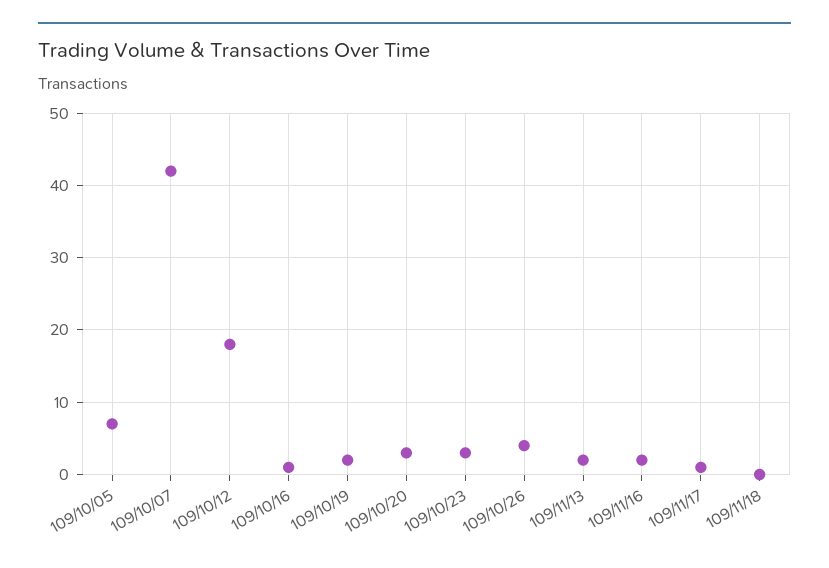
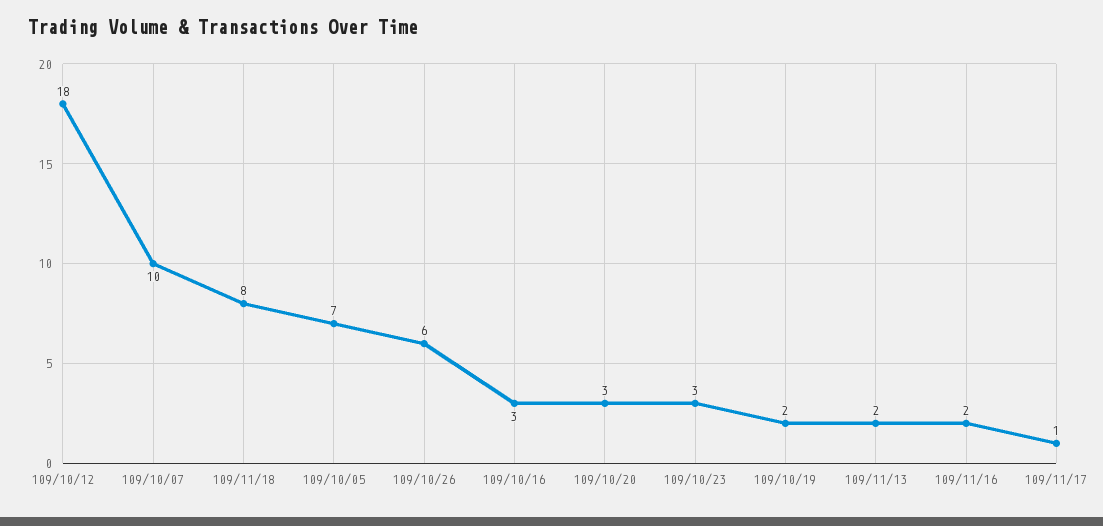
109/10/07: 42 -> 10
109/10/16: 1 -> 3
109/10/26: 4 -> 6
109/11/18: 0 -> 8

